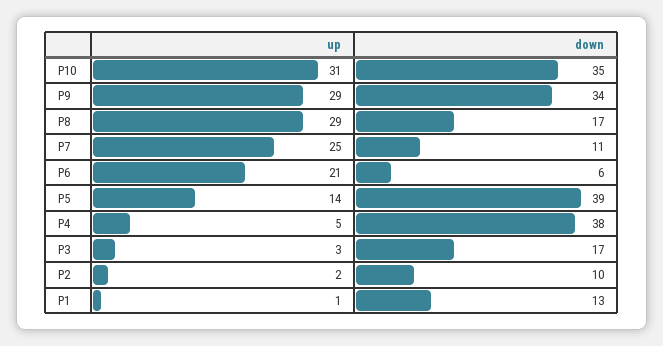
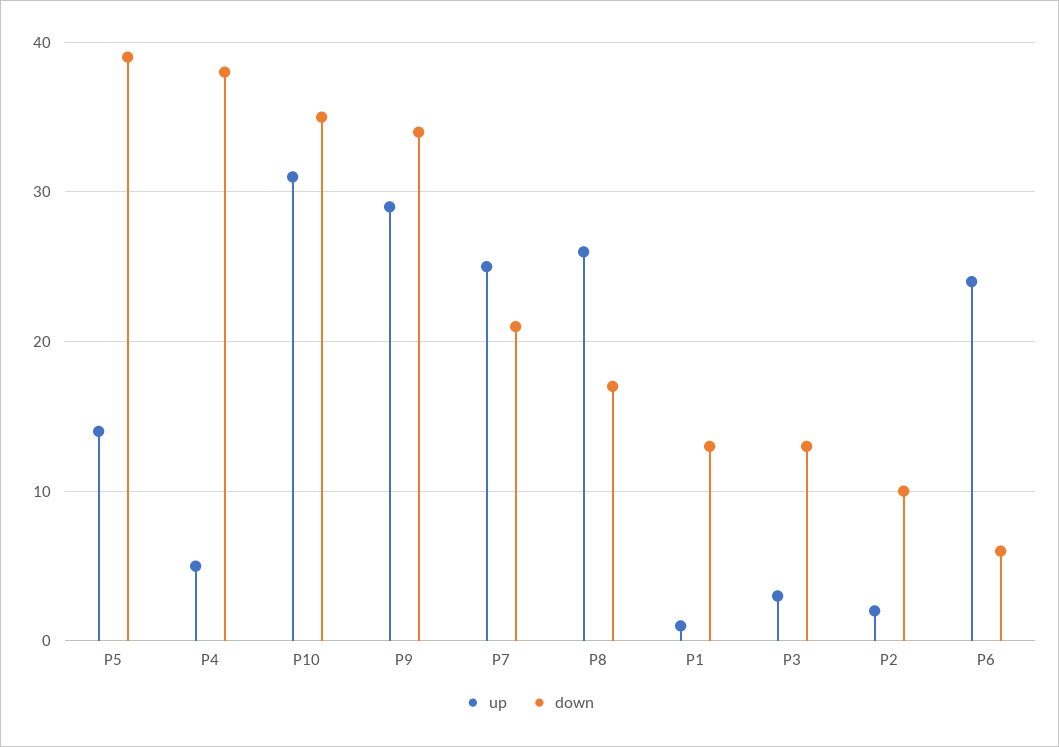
up, P8: 29 -> 26
down, P7: 11 -> 21
up, P6: 21 -> 24
down, P3: 17 -> 13

